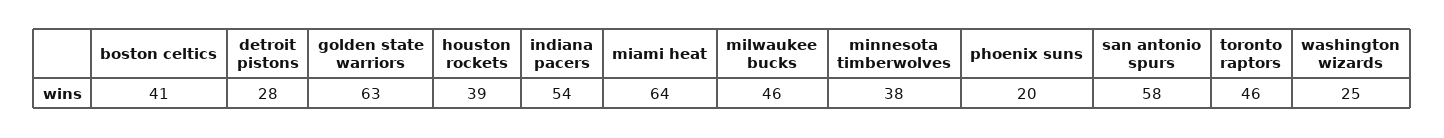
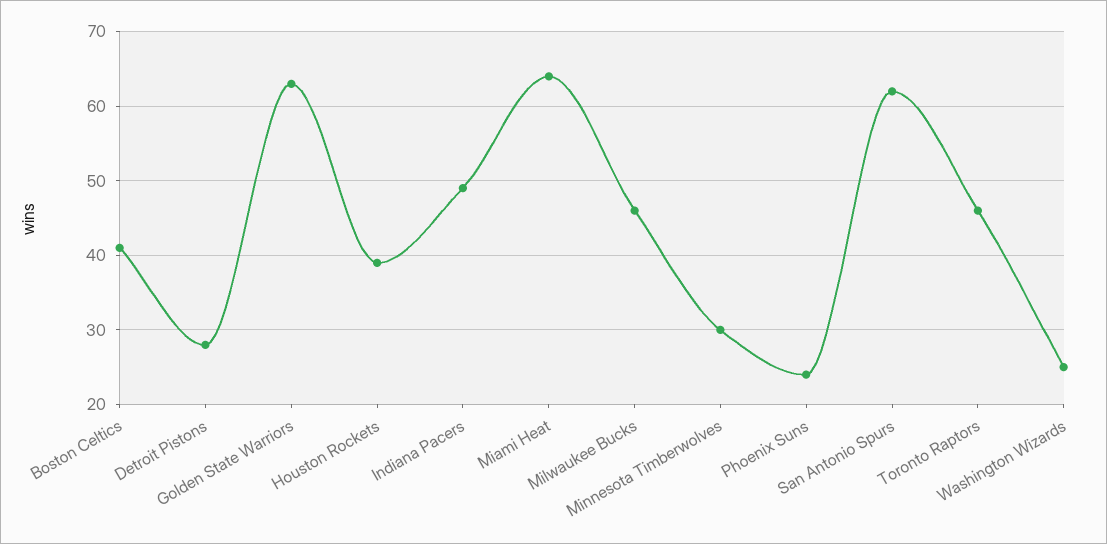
indiana pacers: 54 -> 49
minnesota timberwolves: 38 -> 30
phoenix suns: 20 -> 24
san antonio spurs: 58 -> 62

